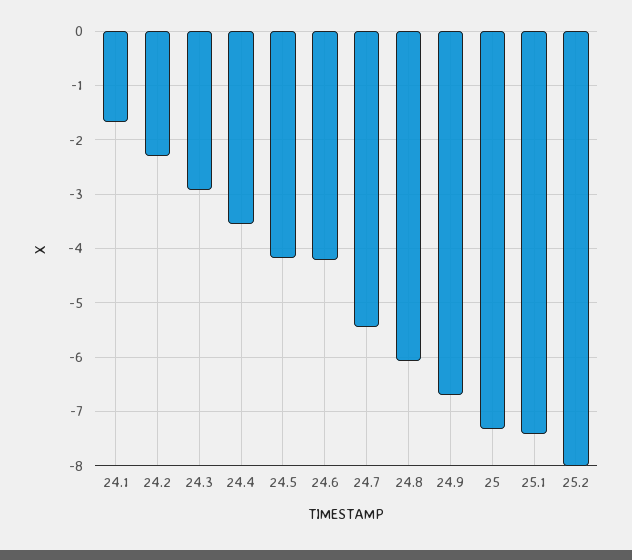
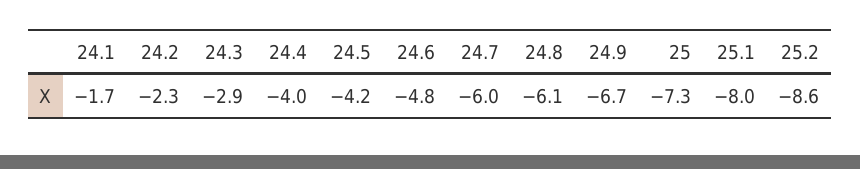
24.4: -3.6 -> -4
24.6: -4.2 -> -4.8
24.7: -5.4 -> -6
25.1: -7.4 -> -8
25.2: -8 -> -8.6

